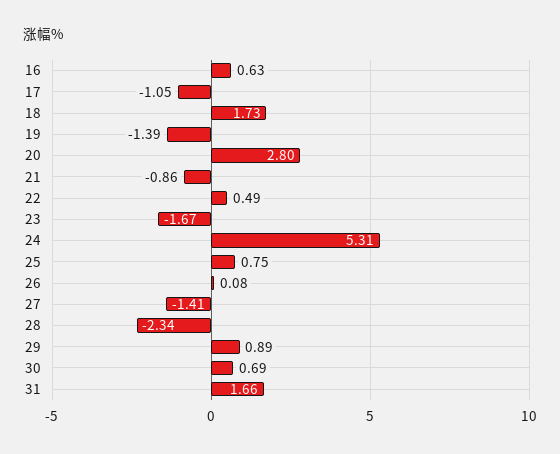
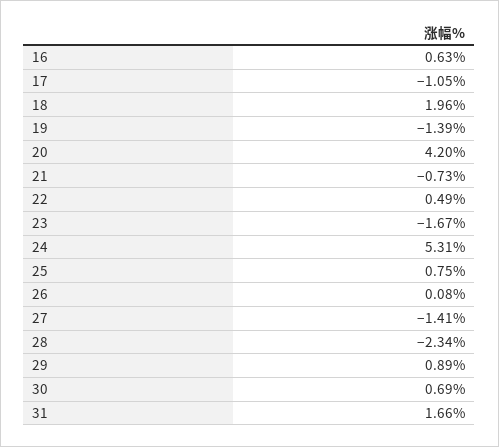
18: 1.73 -> 1.96
20: 2.8 -> 4.2
21: -0.86 -> -0.73

